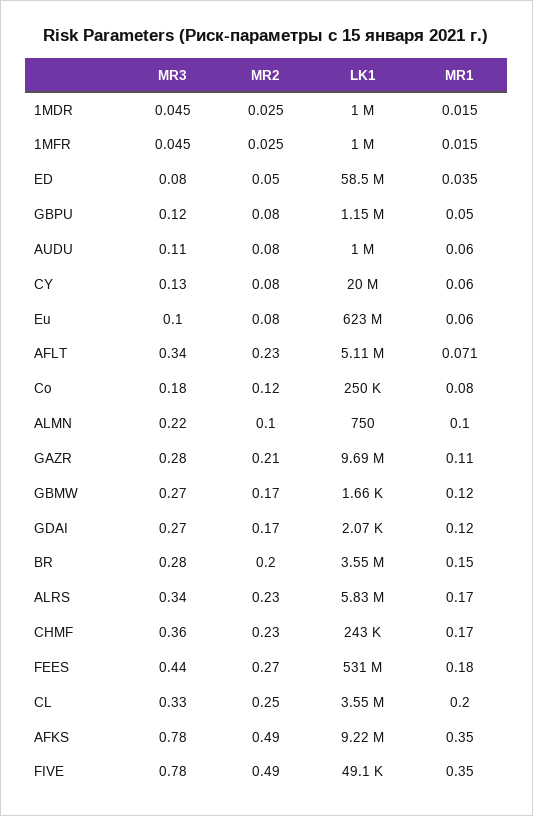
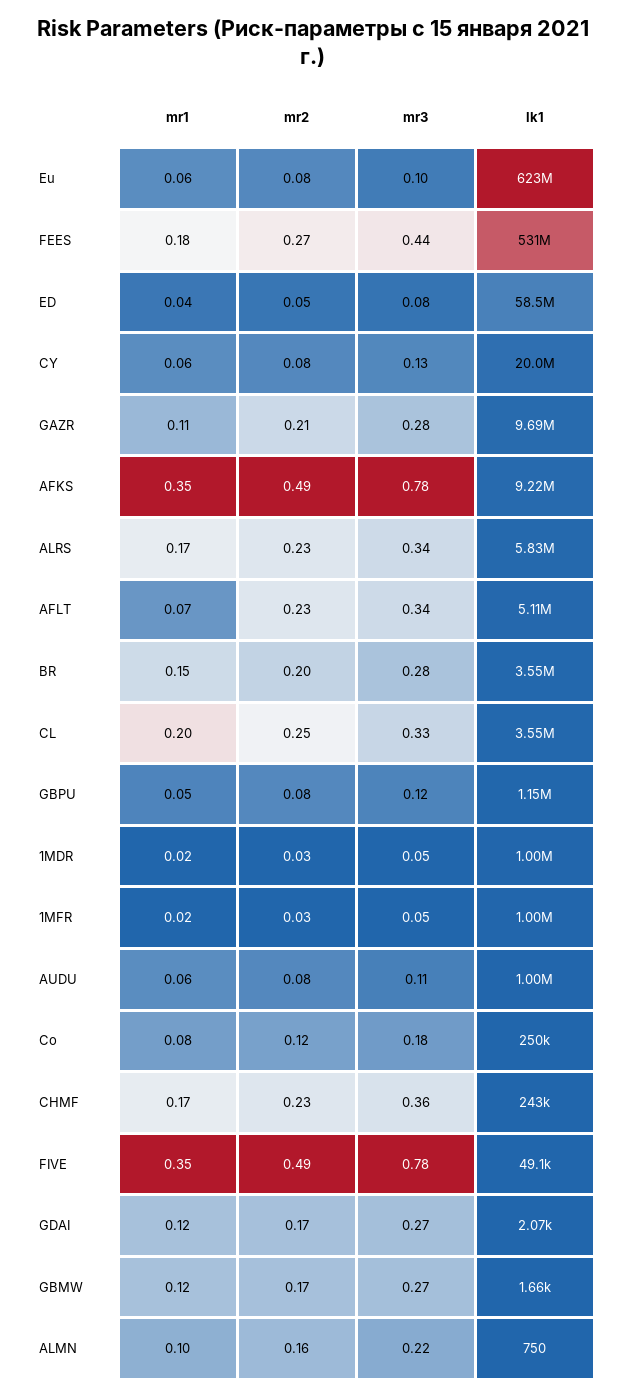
MR2, ALMN: 0.1 -> 0.16

